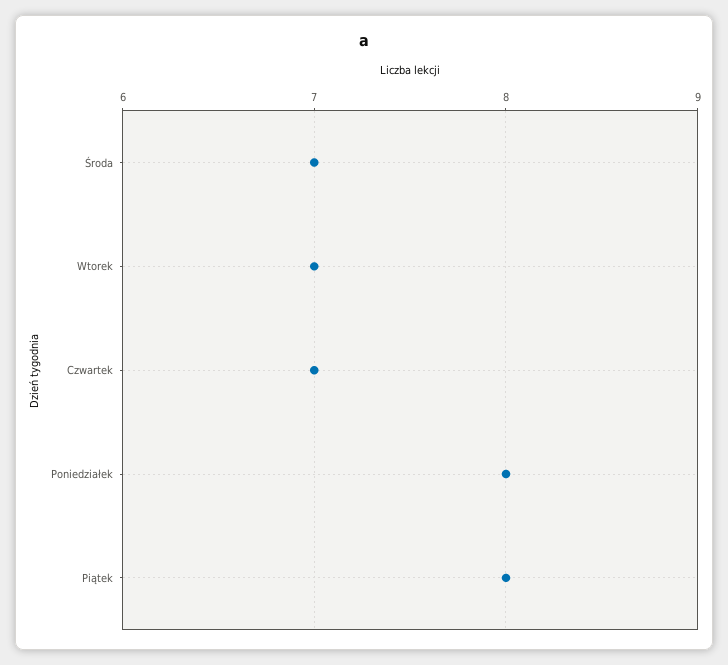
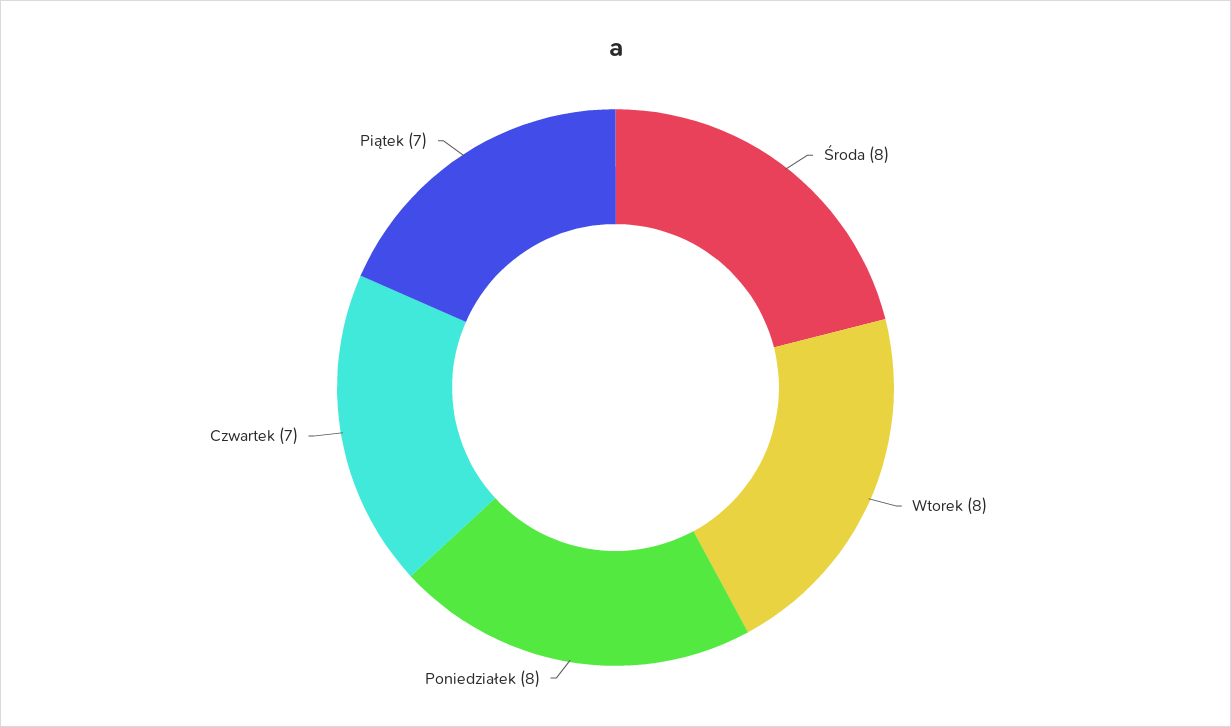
Środa: 7 -> 8
Wtorek: 7 -> 8
Piątek: 8 -> 7

